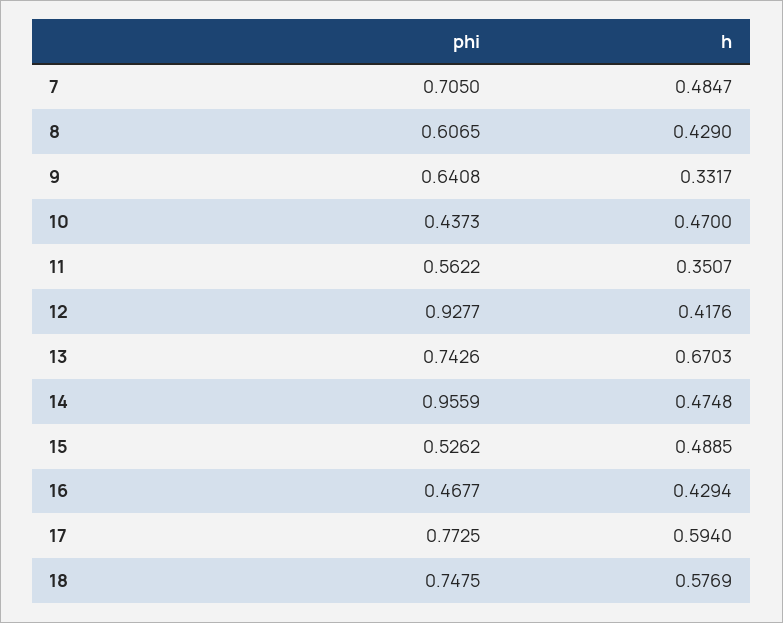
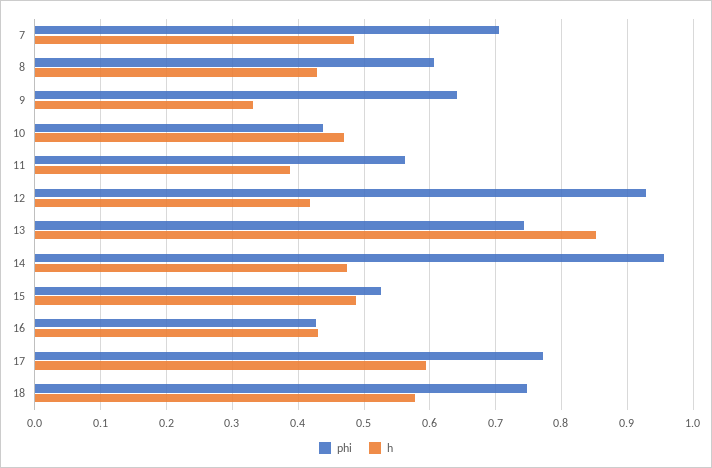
h, 11: 0.3507 -> 0.39
h, 13: 0.6703 -> 0.85
phi, 16: 0.4677 -> 0.43

